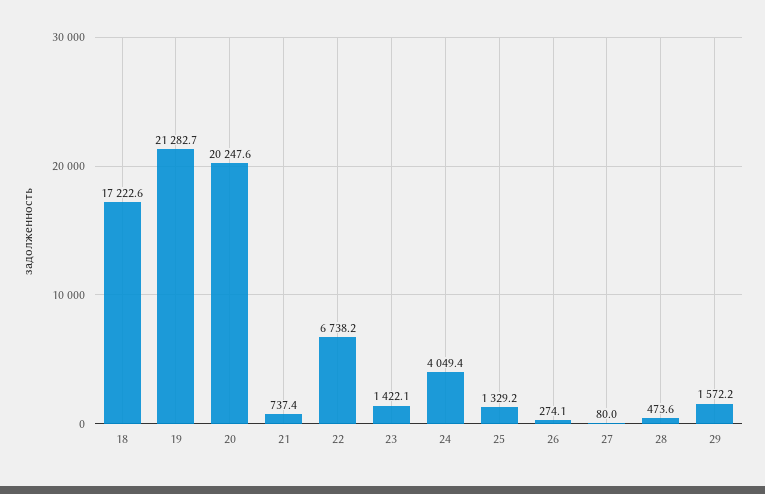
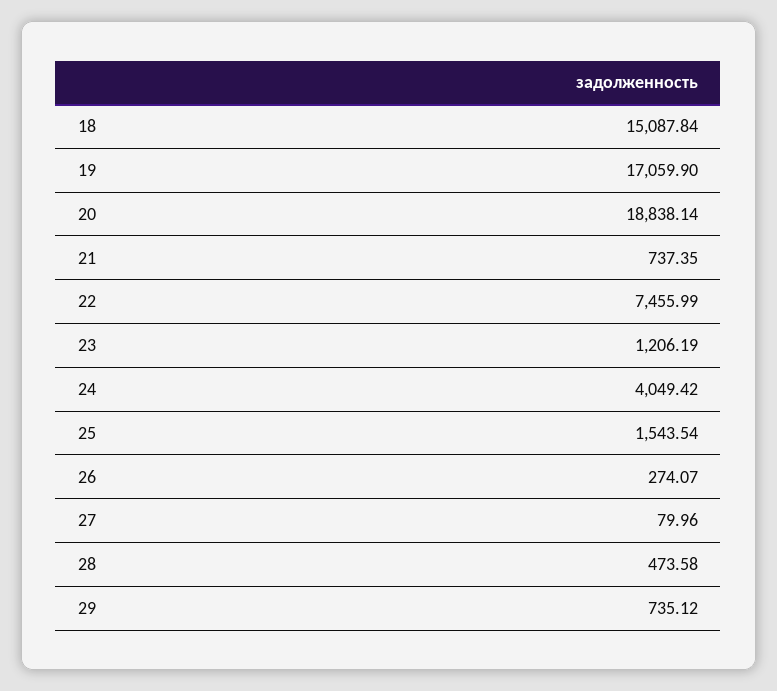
18: 17222.6 -> 15087.84
19: 21282.7 -> 17059.9
20: 20247.6 -> 18838.14
22: 6738.2 -> 7455.99
23: 1422.1 -> 1206.19
25: 1329.2 -> 1543.54
29: 1572.2 -> 735.12

